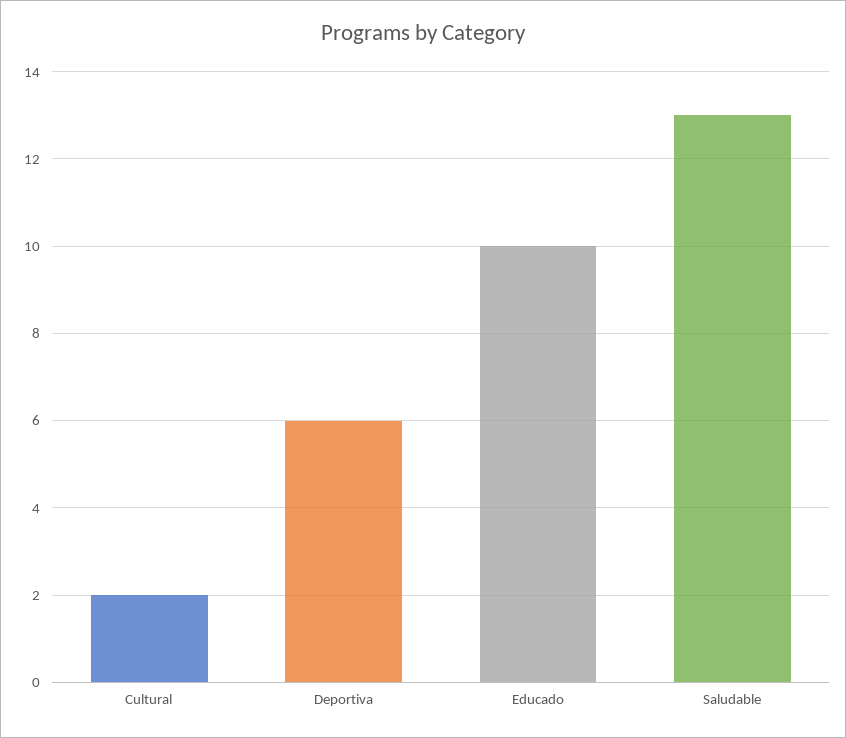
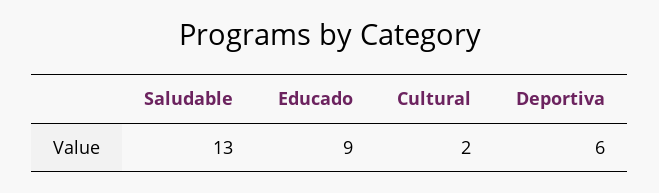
Educado: 10 -> 9

